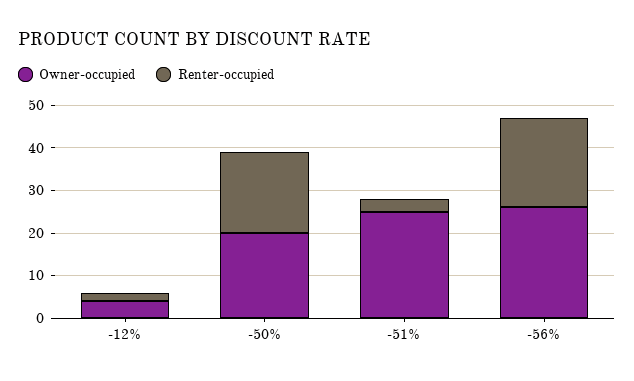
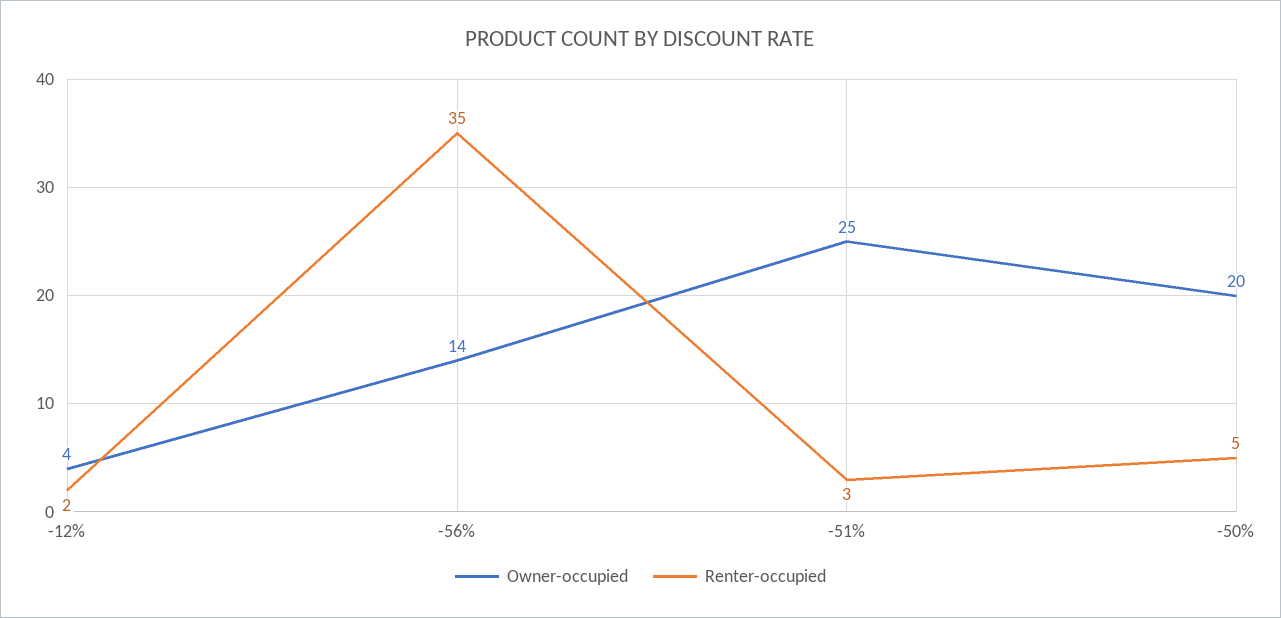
Renter-occupied, -50%: 20 -> 5
Owner-occupied, -56%: 25 -> 14
Renter-occupied, -56%: 20 -> 35

